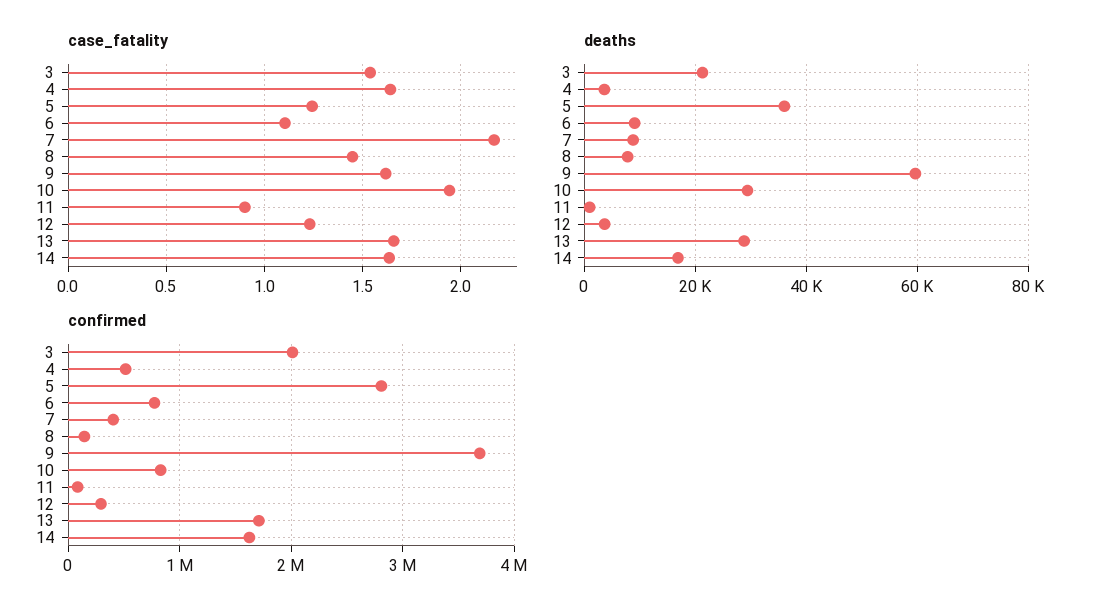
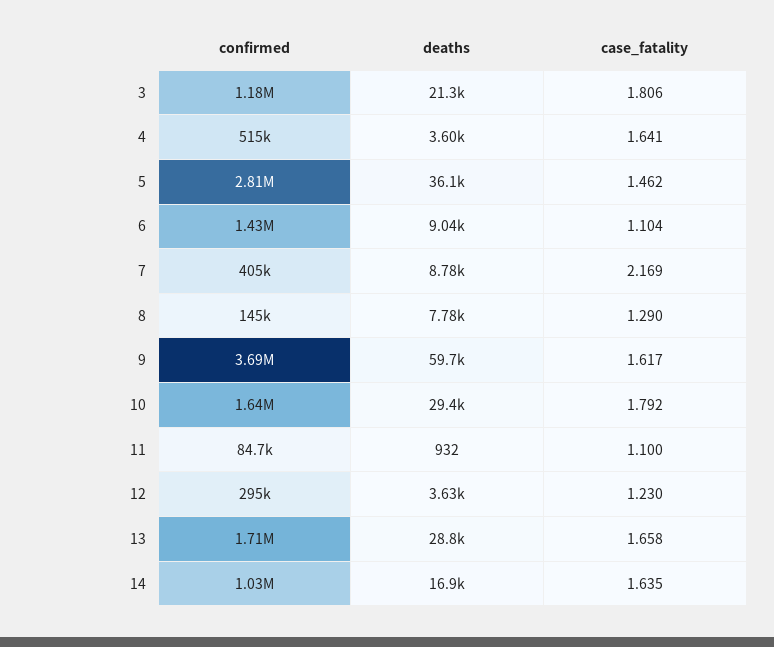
case_fatality, 3: 1.55 -> 1.806
case_fatality, 5: 1.25 -> 1.462
case_fatality, 8: 1.45 -> 1.29
case_fatality, 10: 1.95 -> 1.792
case_fatality, 11: 0.9 -> 1.1
confirmed, 3: 2000000 -> 1180000
confirmed, 6: 800000 -> 1430000
confirmed, 10: 800000 -> 1640000
confirmed, 14: 1600000 -> 1030000

